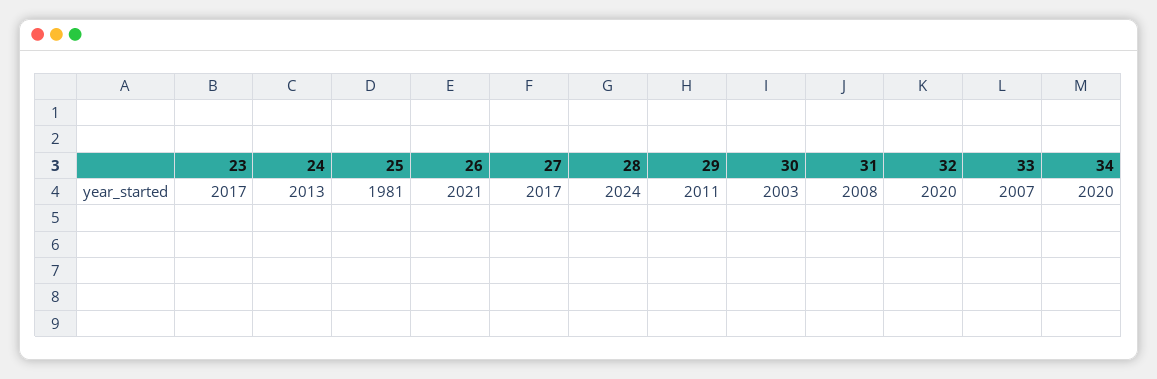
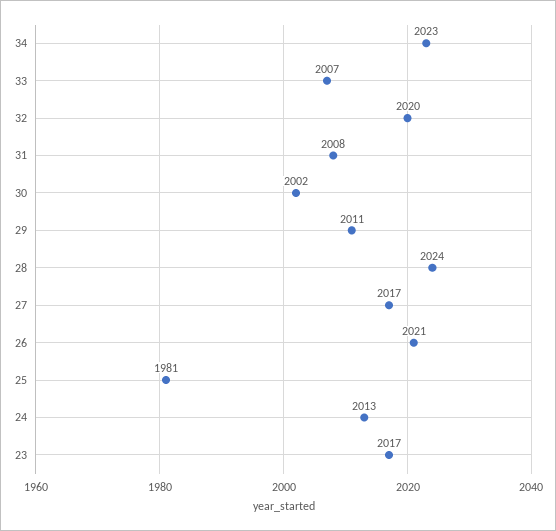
30: 2003 -> 2002
34: 2020 -> 2023

